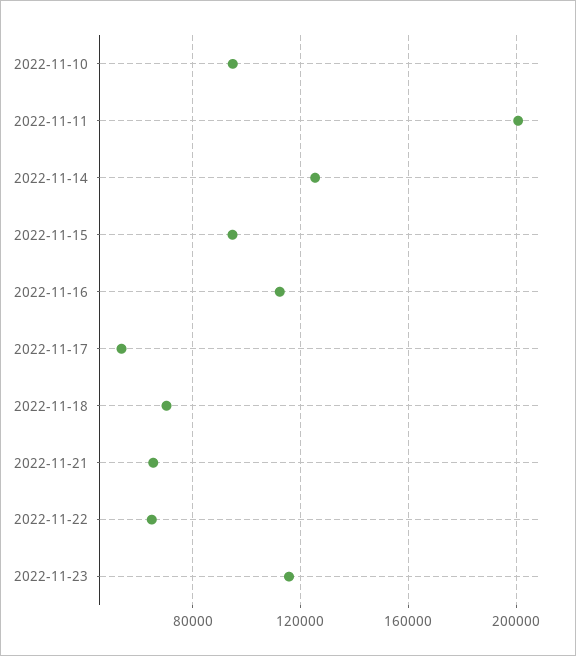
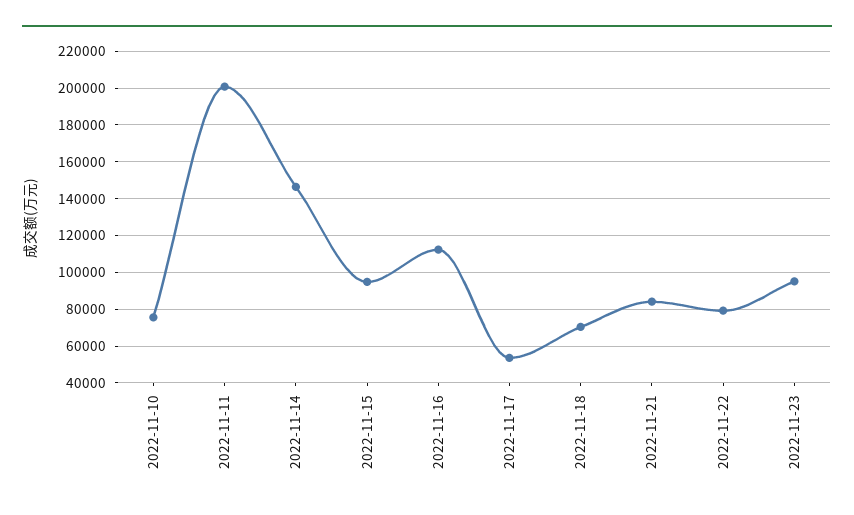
2022-11-10: 95000 -> 75000
2022-11-14: 125000 -> 145000
2022-11-21: 65000 -> 85000
2022-11-22: 65000 -> 80000
2022-11-23: 115000 -> 95000

